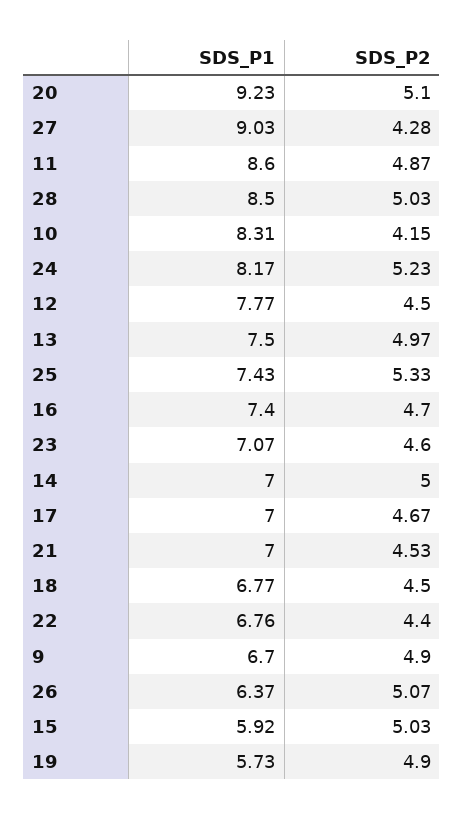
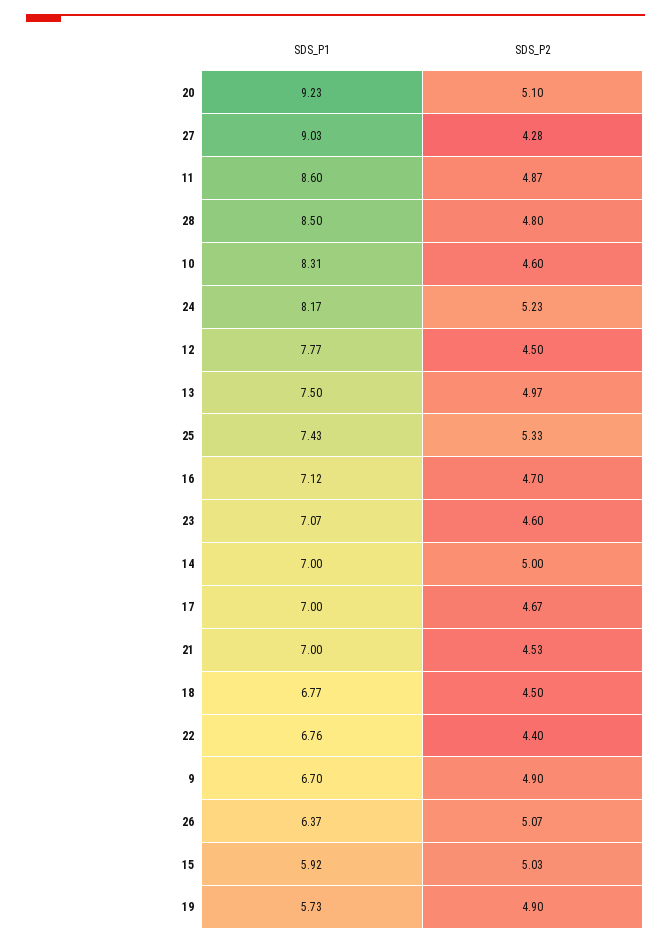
SDS_P2, 28: 5.03 -> 4.8
SDS_P2, 10: 4.15 -> 4.6
SDS_P1, 16: 7.4 -> 7.12

